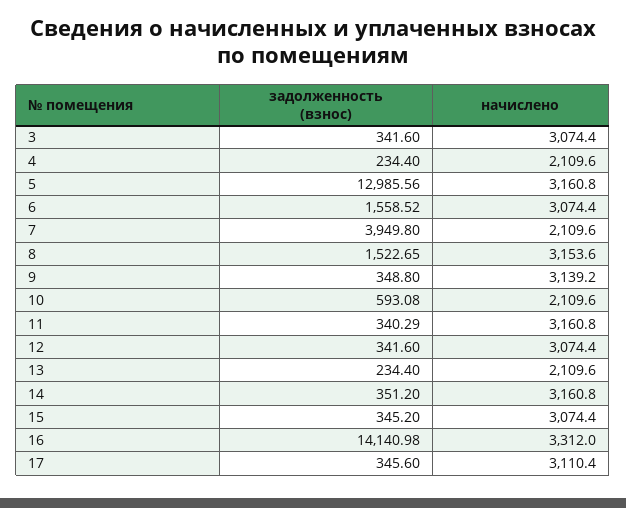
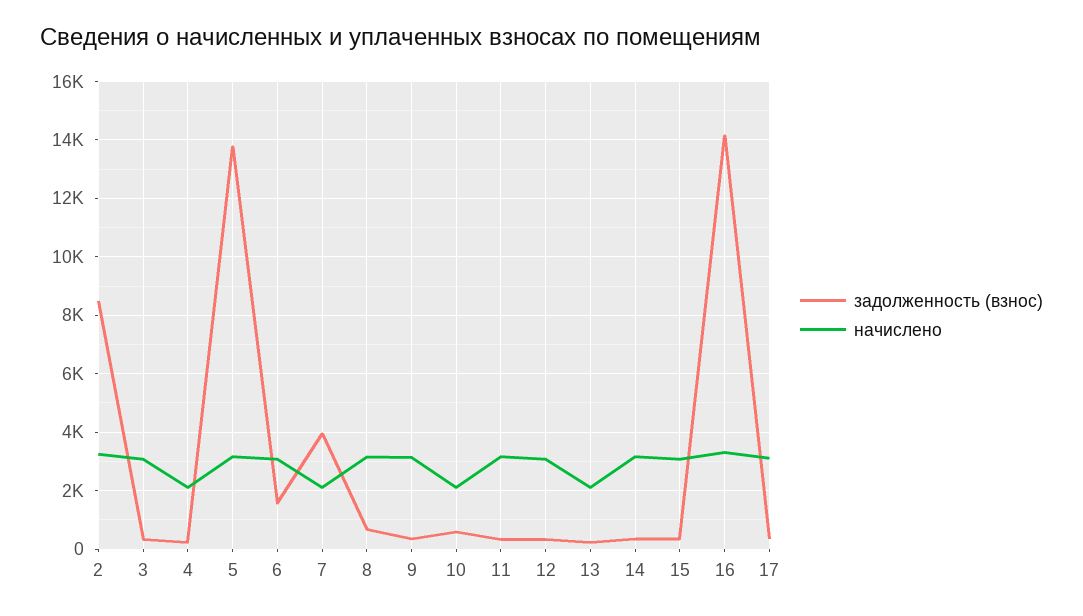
задолженность (взнос), 5: 12985.56 -> 13750
задолженность (взнос), 8: 1522.65 -> 750
задолженность (взнос), 2: none -> 8500
начислено, 2: none -> 3250

